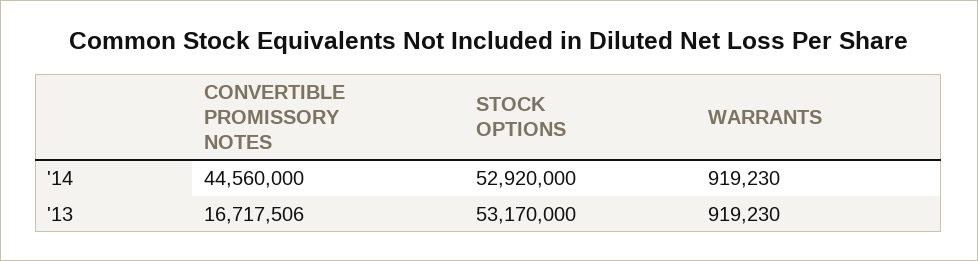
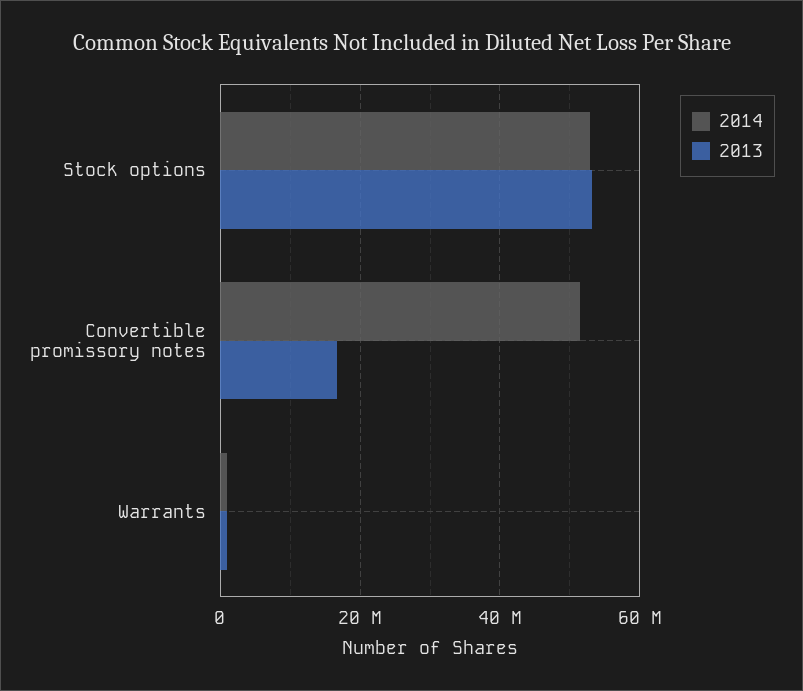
'14, CONVERTIBLE PROMISSORY NOTES: 44560000 -> 52000000

